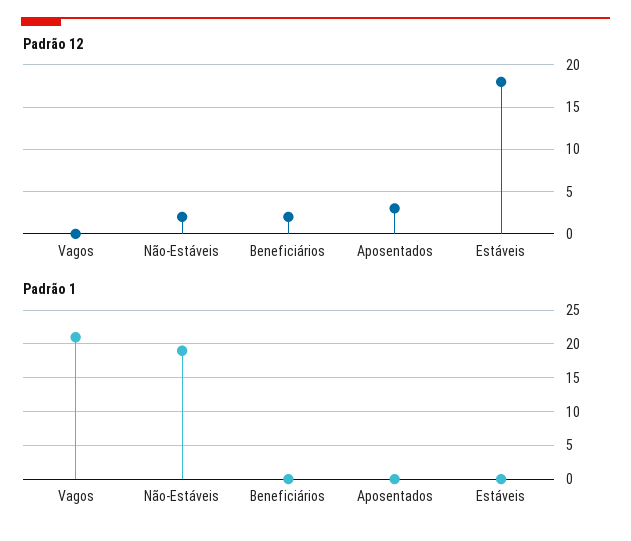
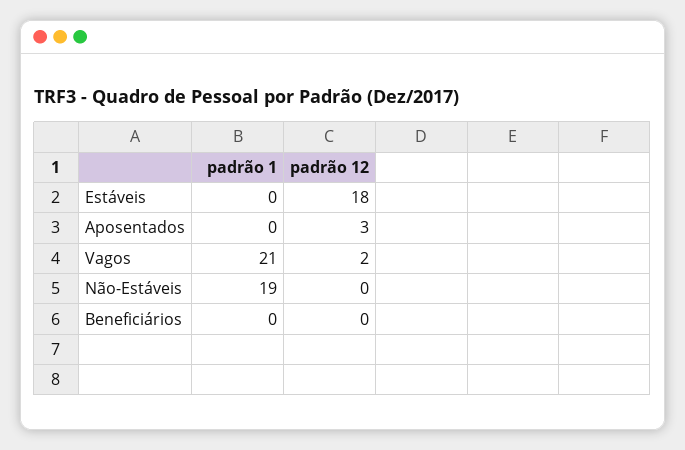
Padrão 12, Vagos: 0 -> 2
Padrão 12, Não-Estáveis: 2 -> 0
Padrão 12, Beneficiários: 2 -> 0

